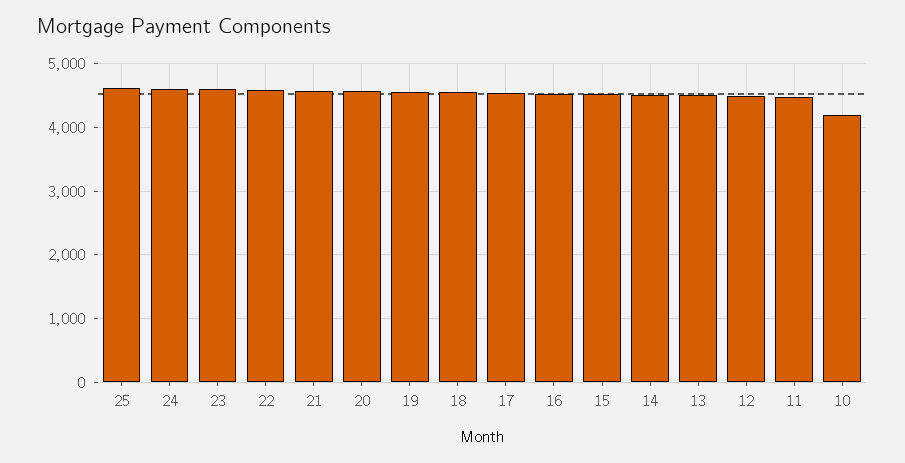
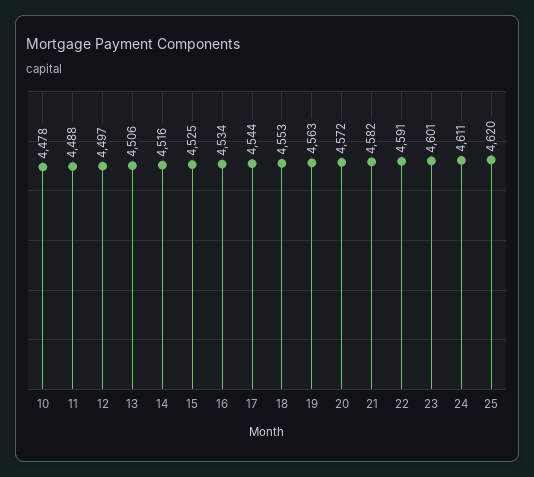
10: 4200 -> 4478

